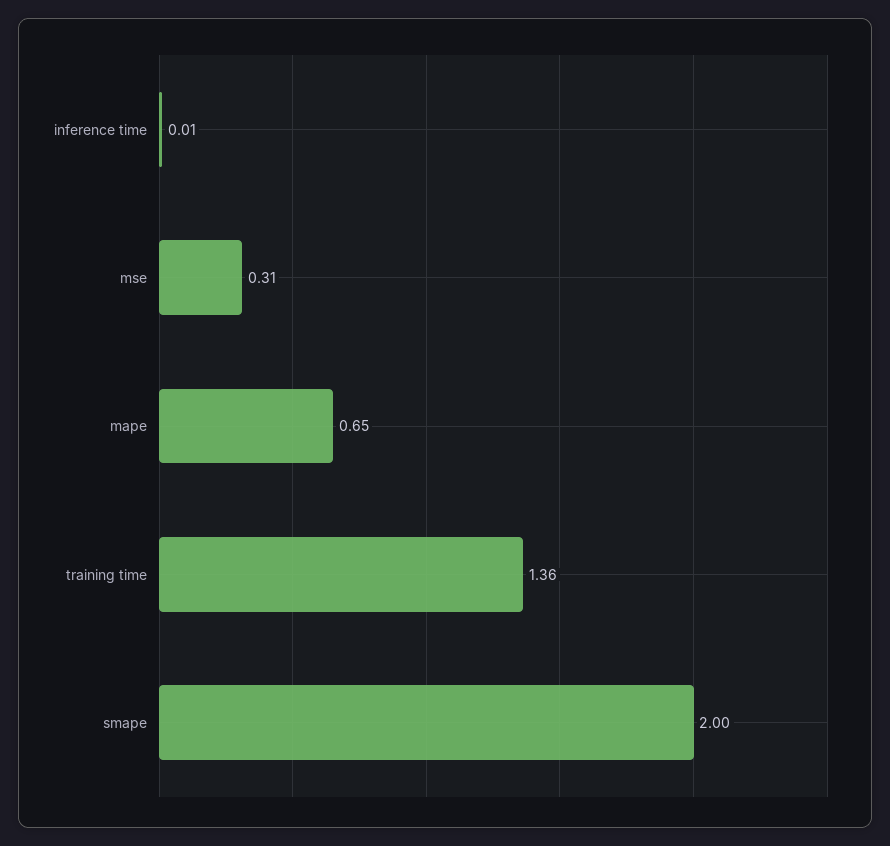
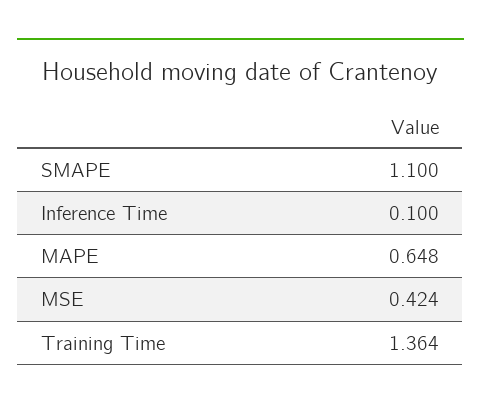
inference time: 0.01 -> 0.1
mse: 0.31 -> 0.424
smape: 2 -> 1.1

